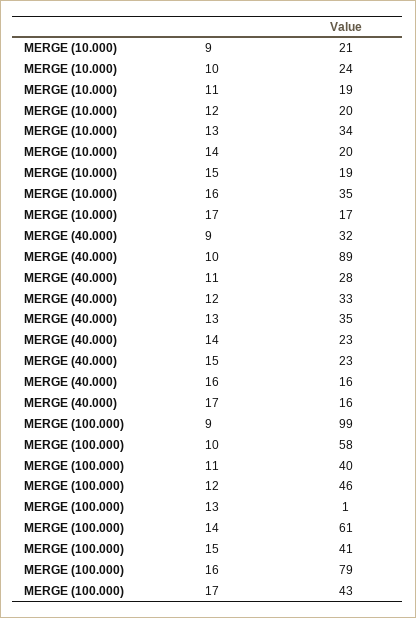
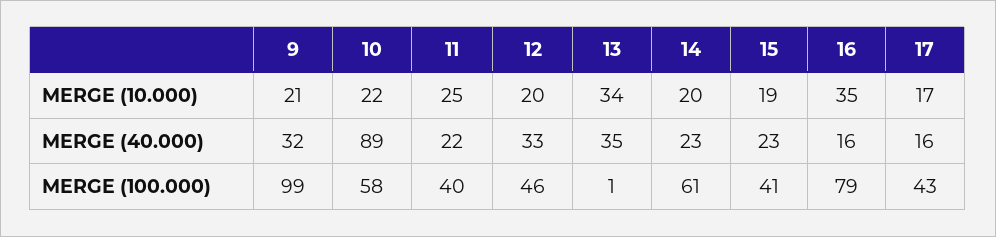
MERGE (10.000), 10: 24 -> 22
MERGE (10.000), 11: 19 -> 25
MERGE (40.000), 11: 28 -> 22

